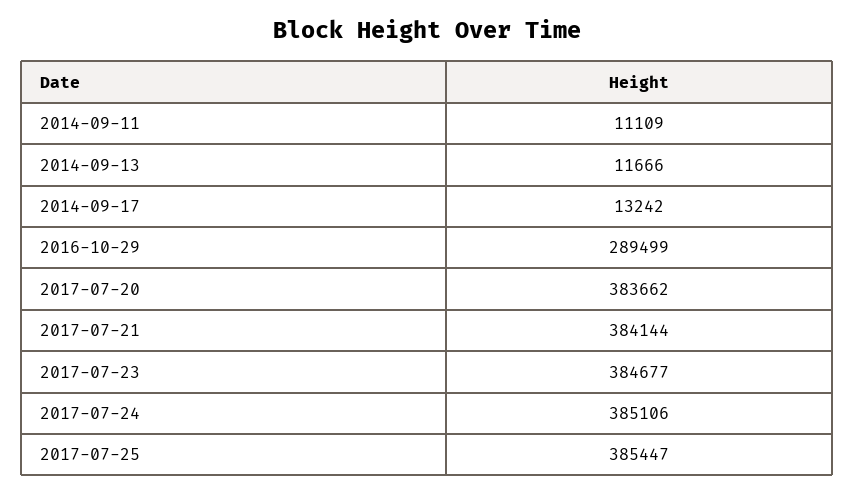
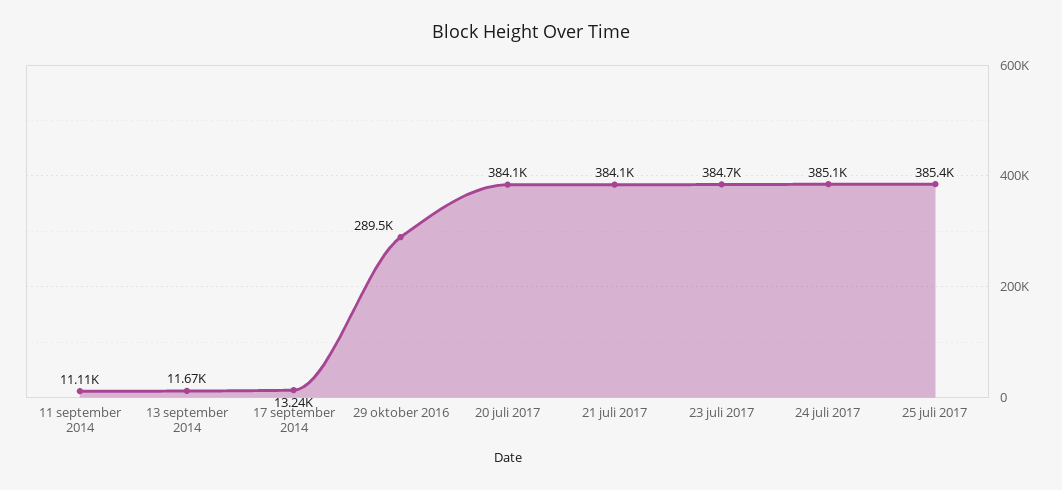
2017-07-20: 383662 -> 384100

